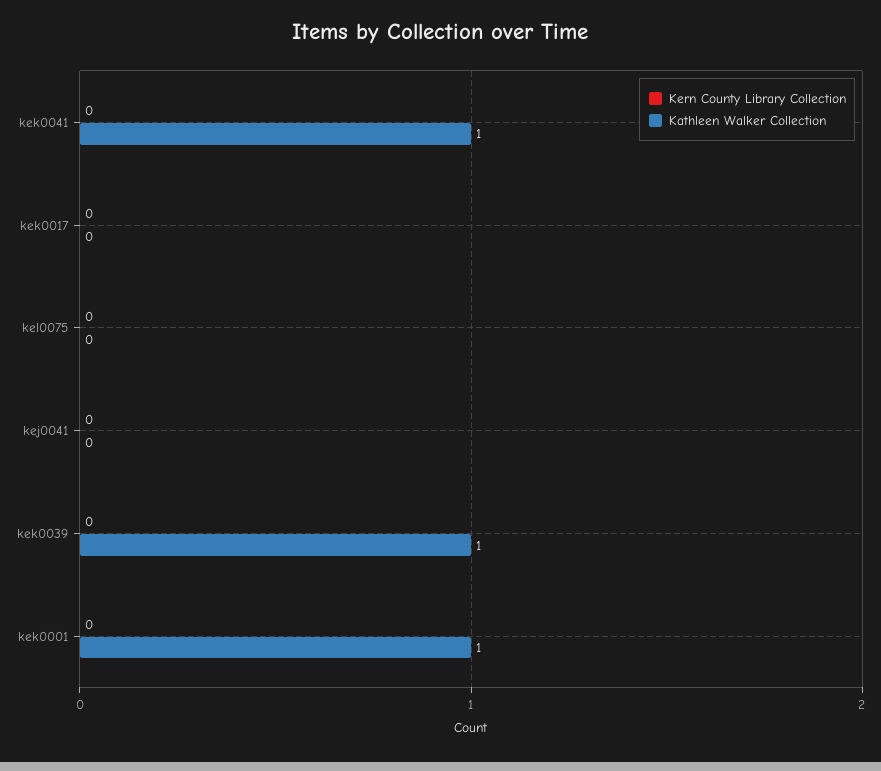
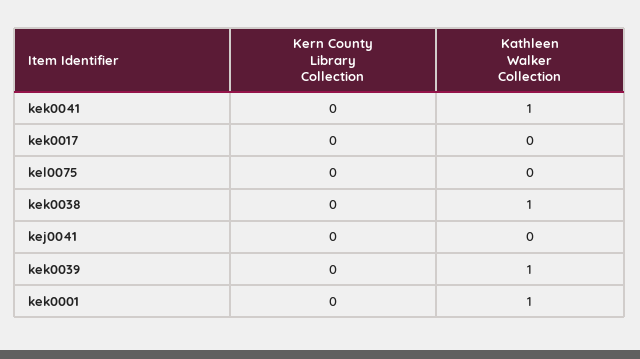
Kern County Library Collection, kek0038: none -> 0
Kathleen Walker Collection, kek0038: none -> 1

